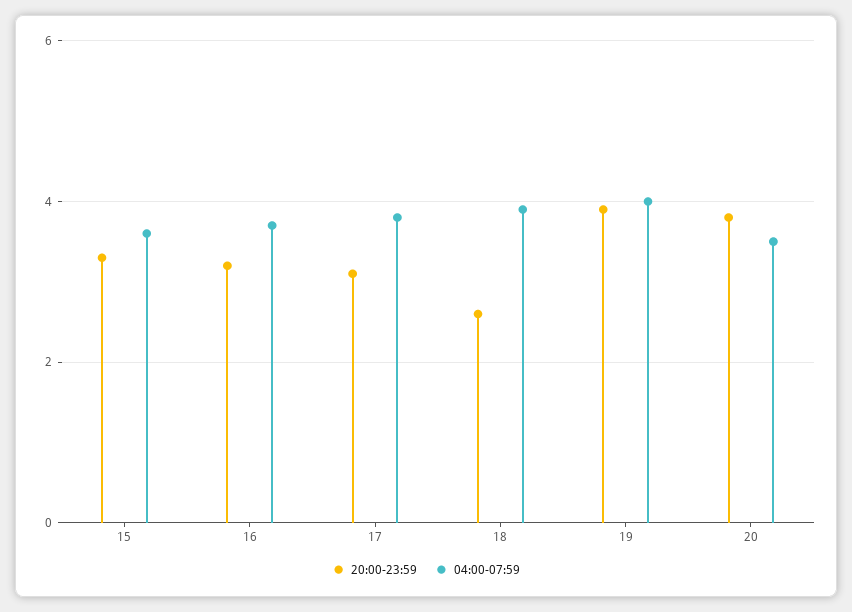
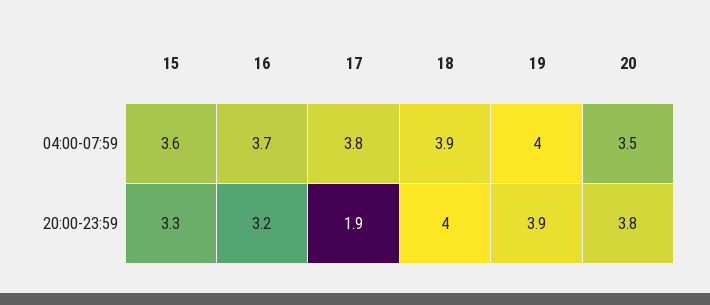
20:00-23:59, 17: 3 -> 1.9
20:00-23:59, 18: 2.5 -> 4

